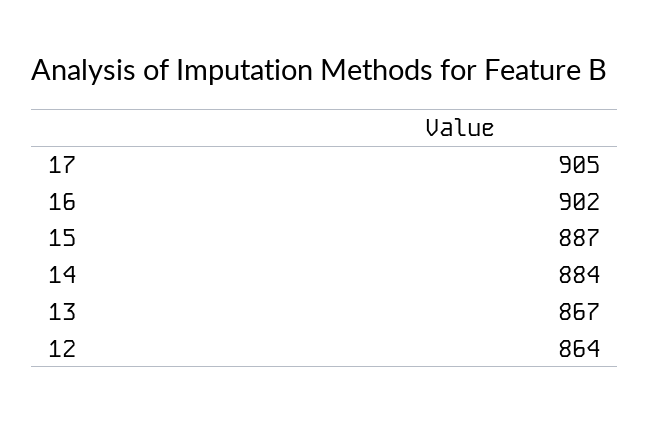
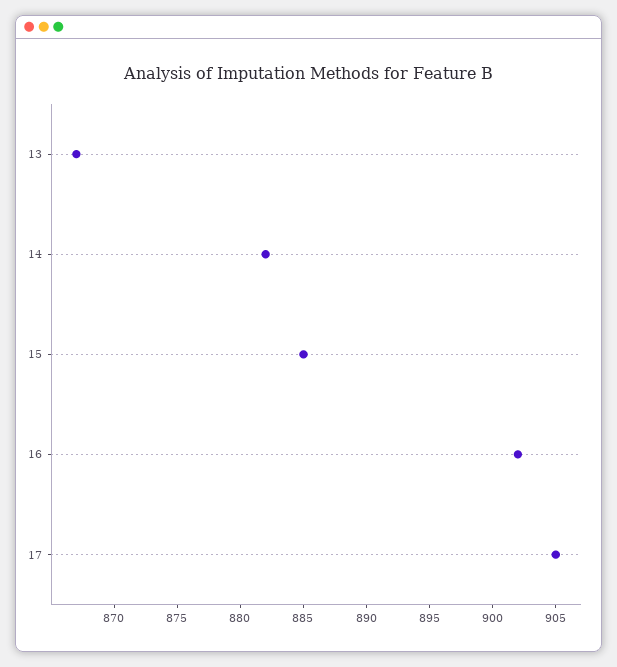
15: 887 -> 885
14: 884 -> 882
12: 864 -> none

